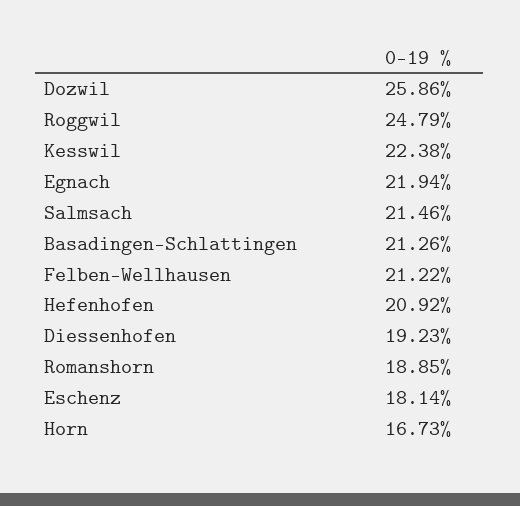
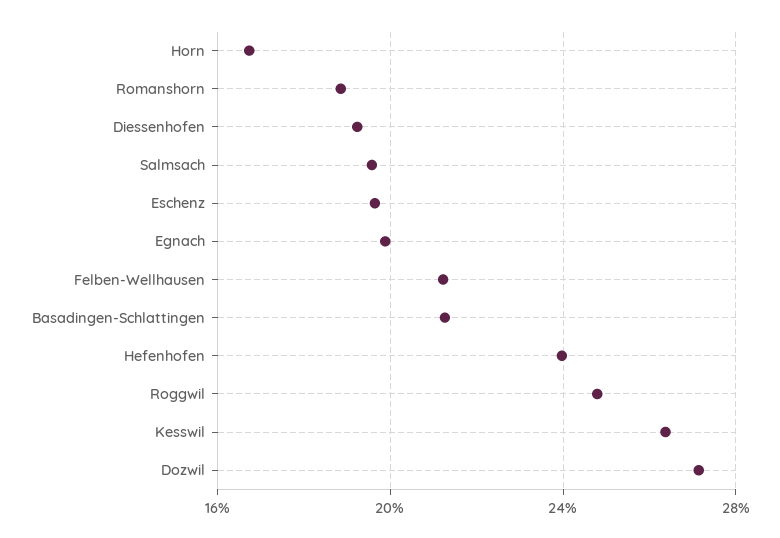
Dozwil: 25.86 -> 27
Kesswil: 22.38 -> 26.5
Egnach: 21.94 -> 20
Salmsach: 21.46 -> 19.5
Hefenhofen: 20.92 -> 24
Eschenz: 18.14 -> 19.5

